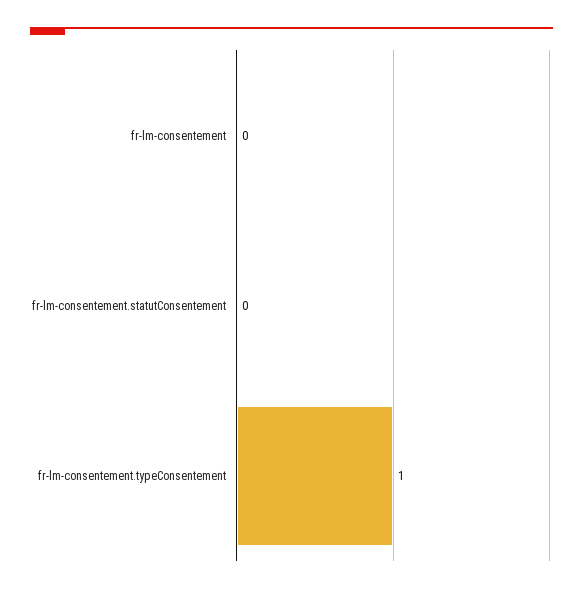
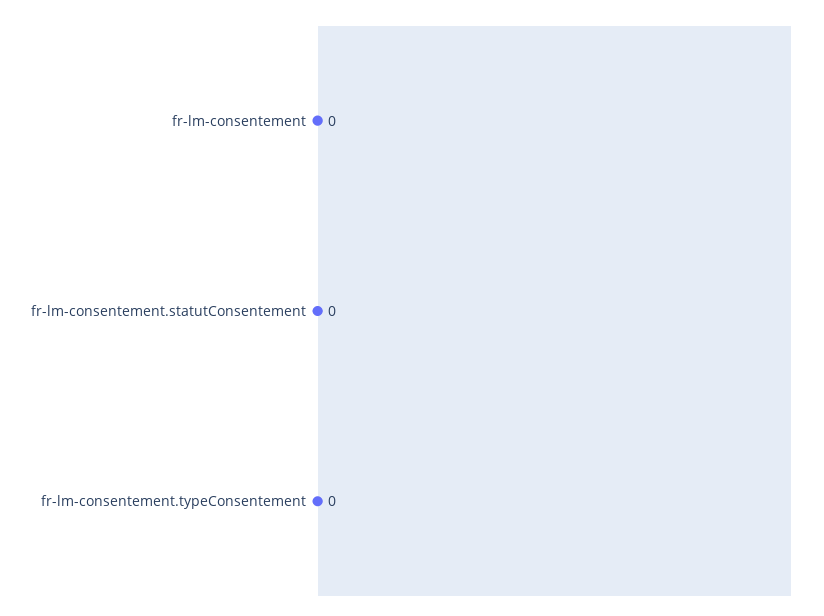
fr-lm-consentement.typeConsentement: 1 -> 0

